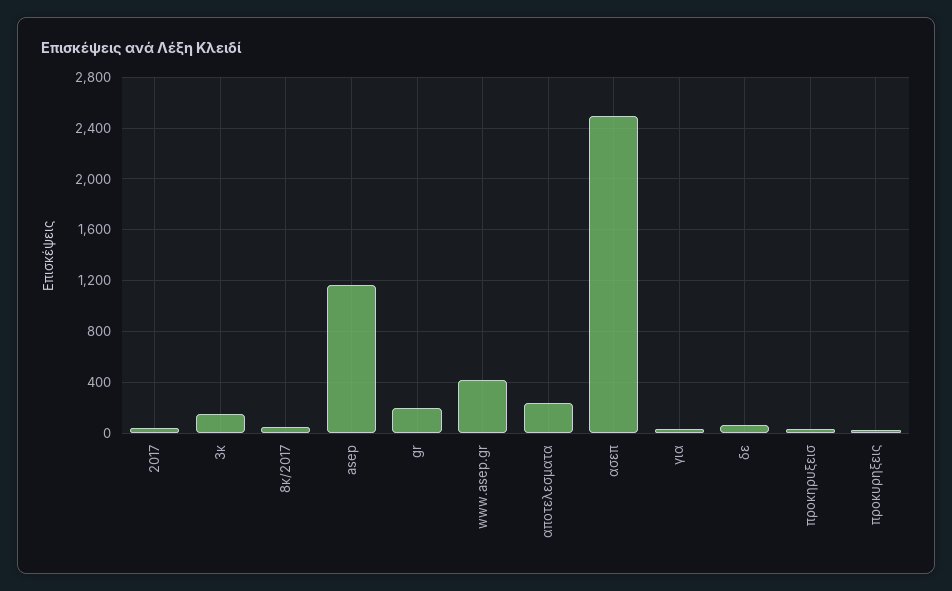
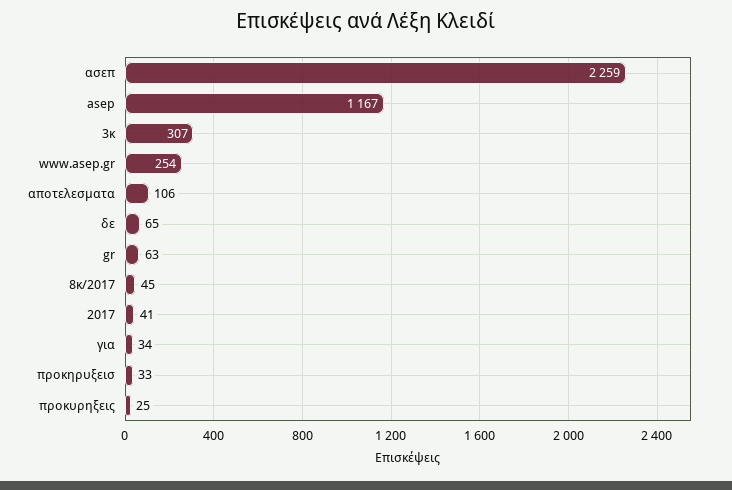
3κ: 150 -> 307
gr: 200 -> 63
www.asep.gr: 400 -> 254
αποτελεσματα: 250 -> 106
ασεπ: 2500 -> 2259

